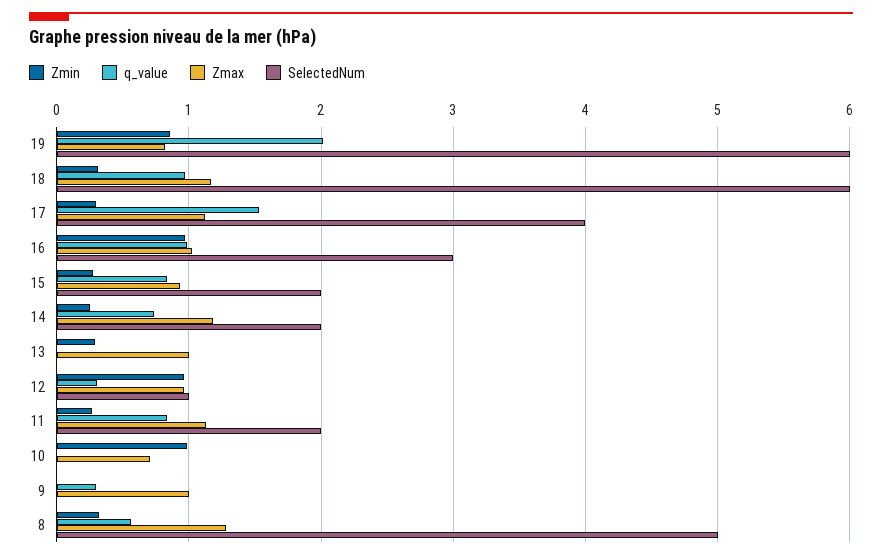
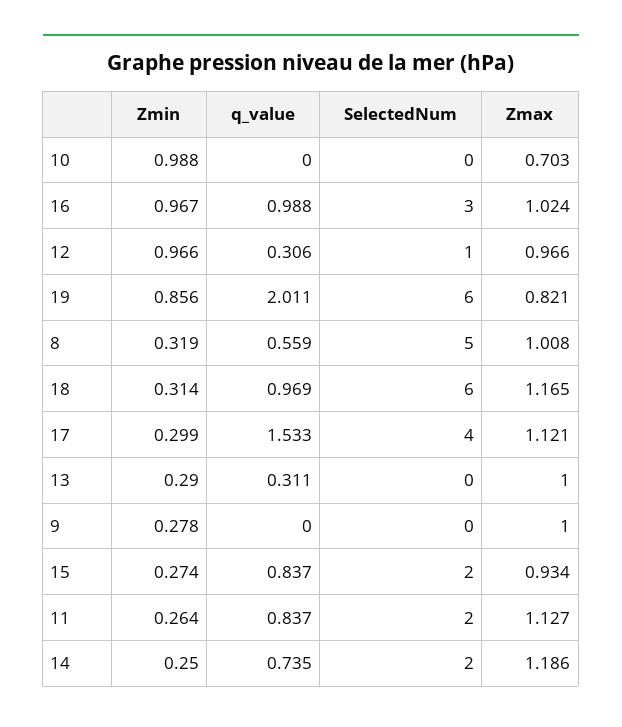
q_value, 13: 0 -> 0.311
Zmin, 9: 0 -> 0.278
q_value, 9: 0.3 -> 0
Zmax, 8: 1.3 -> 1.008

